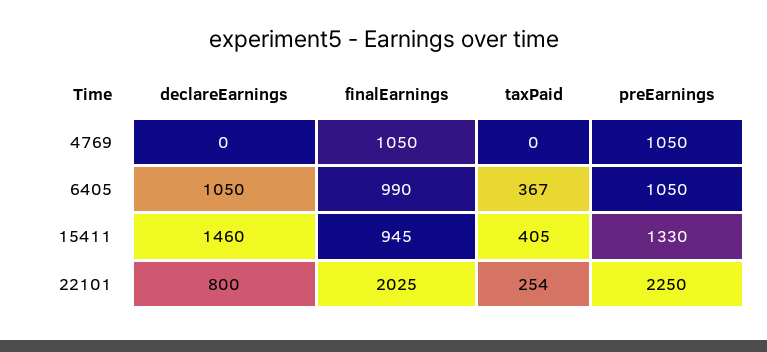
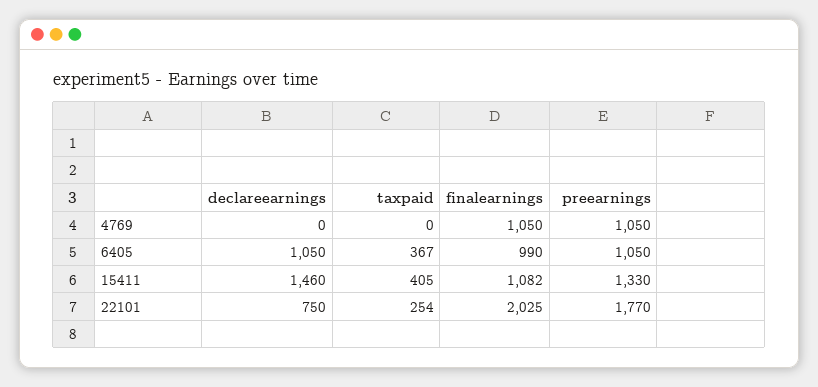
finalEarnings, 15411: 945 -> 1082
declareEarnings, 22101: 800 -> 750
preEarnings, 22101: 2250 -> 1770

